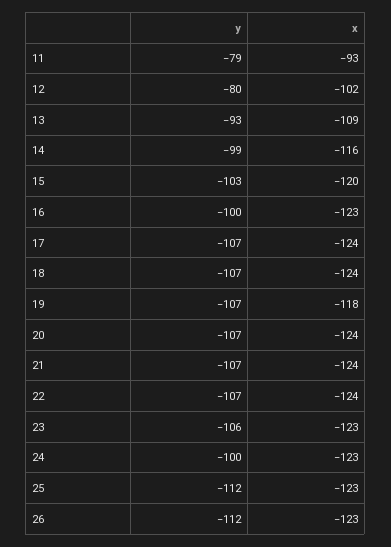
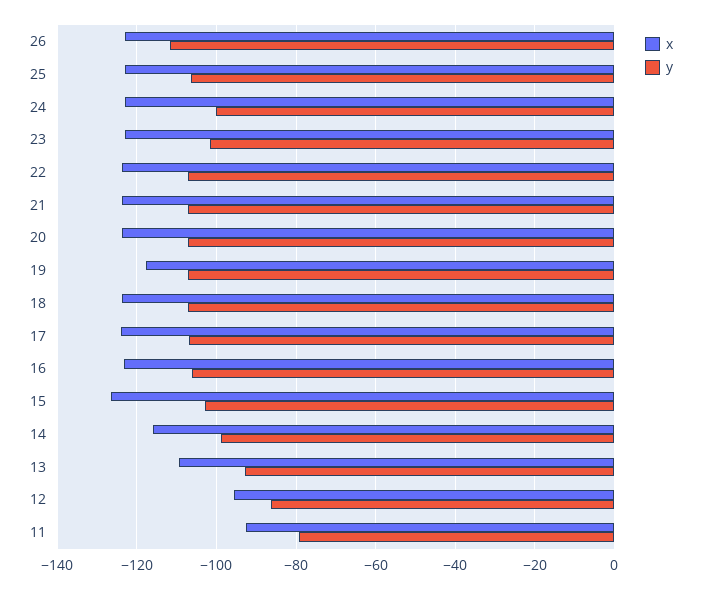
y, 12: -80 -> -86
x, 12: -102 -> -96
x, 15: -120 -> -126
y, 16: -100 -> -106
y, 23: -106 -> -102
y, 25: -112 -> -106

